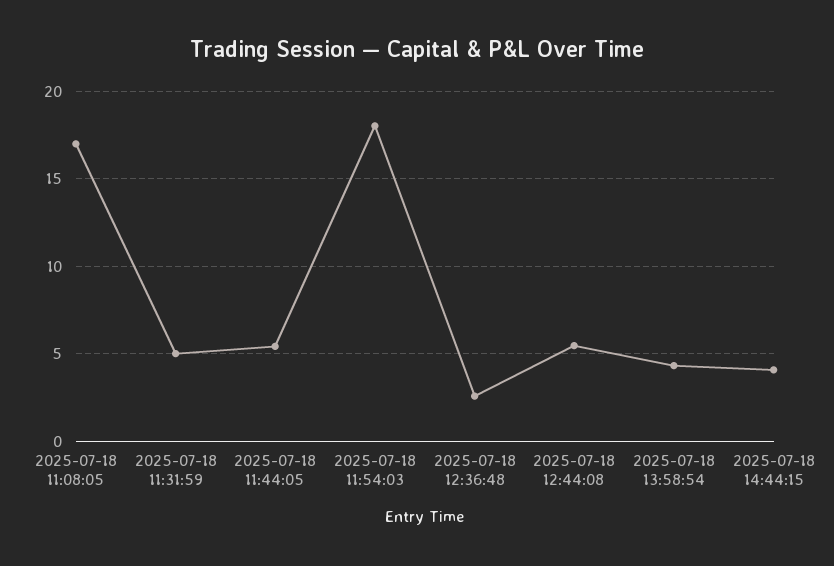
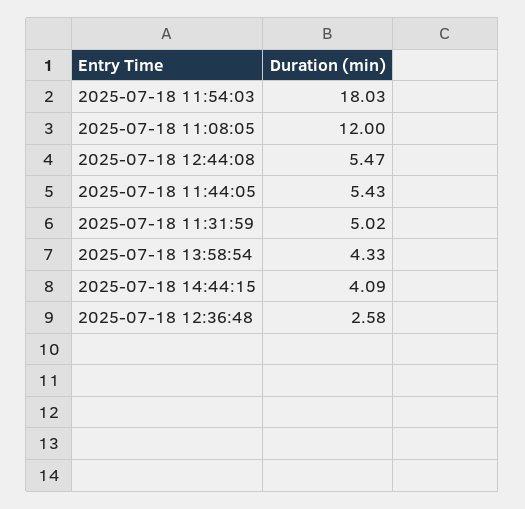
2025-07-18 11:08:05: 17 -> 12

